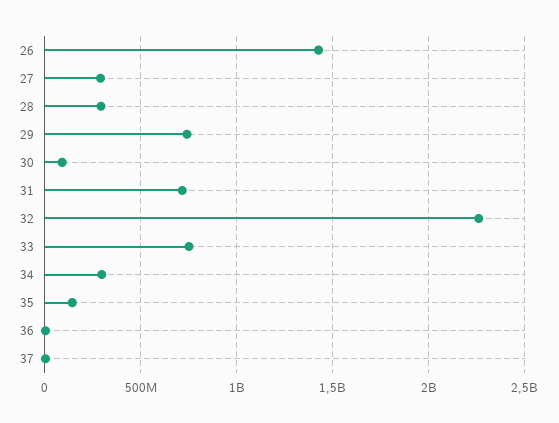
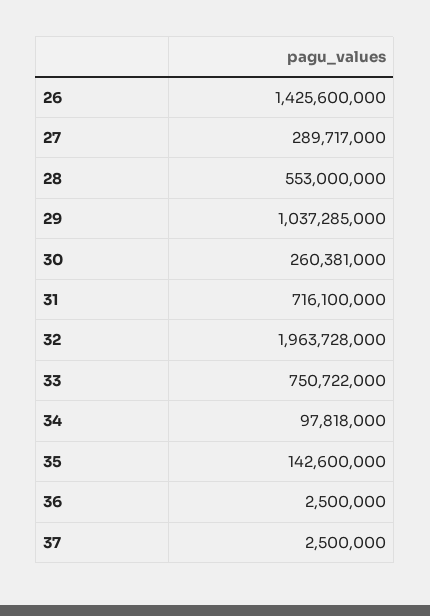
28: 300000000 -> 553000000
29: 750000000 -> 1037285000
30: 100000000 -> 260381000
32: 2250000000 -> 1963728000
34: 300000000 -> 97818000

